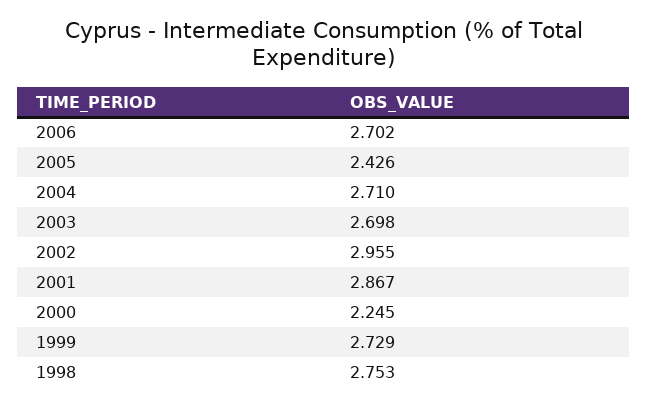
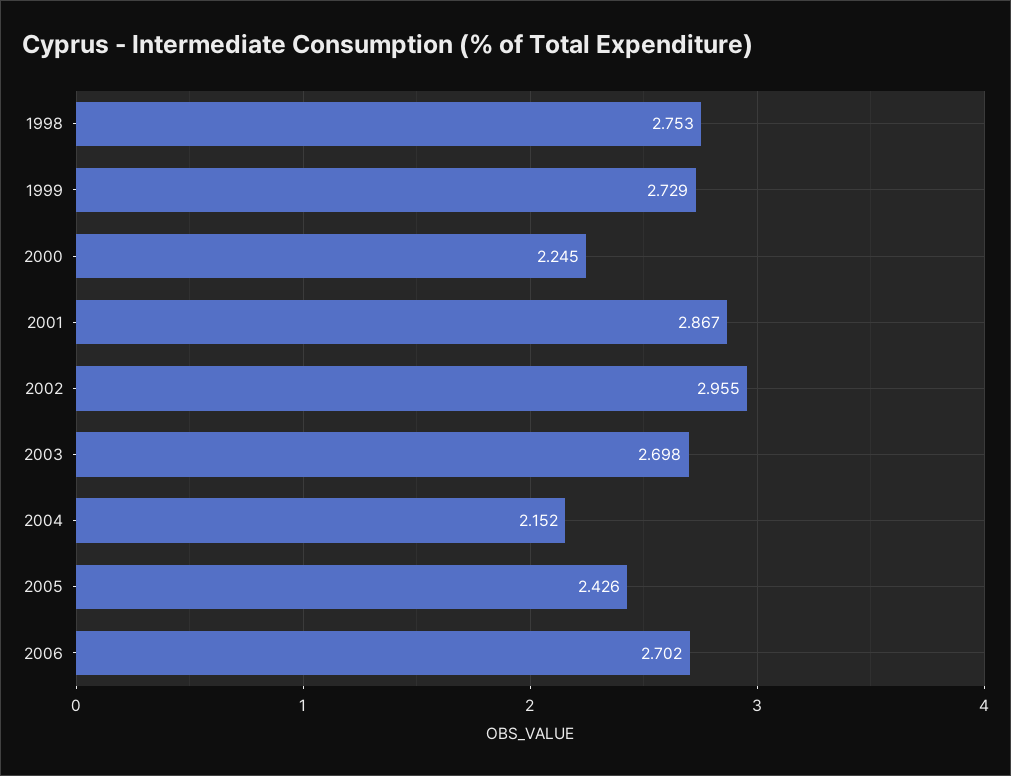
2004: 2.71 -> 2.152

